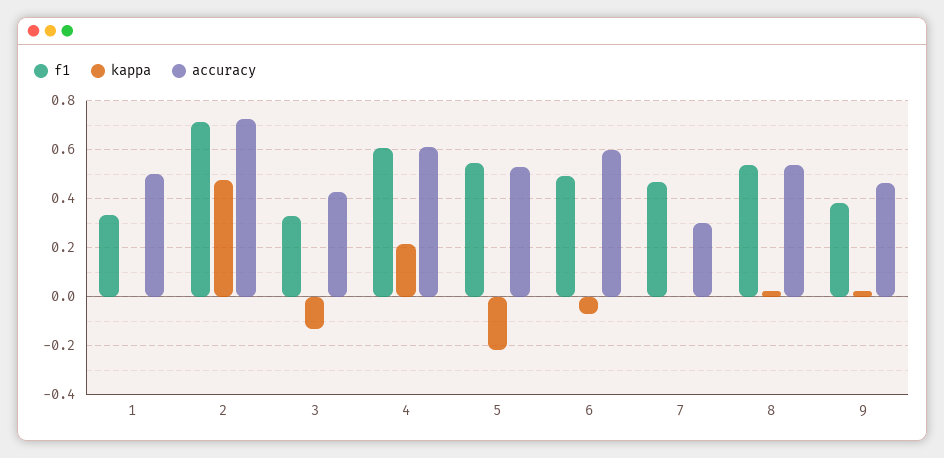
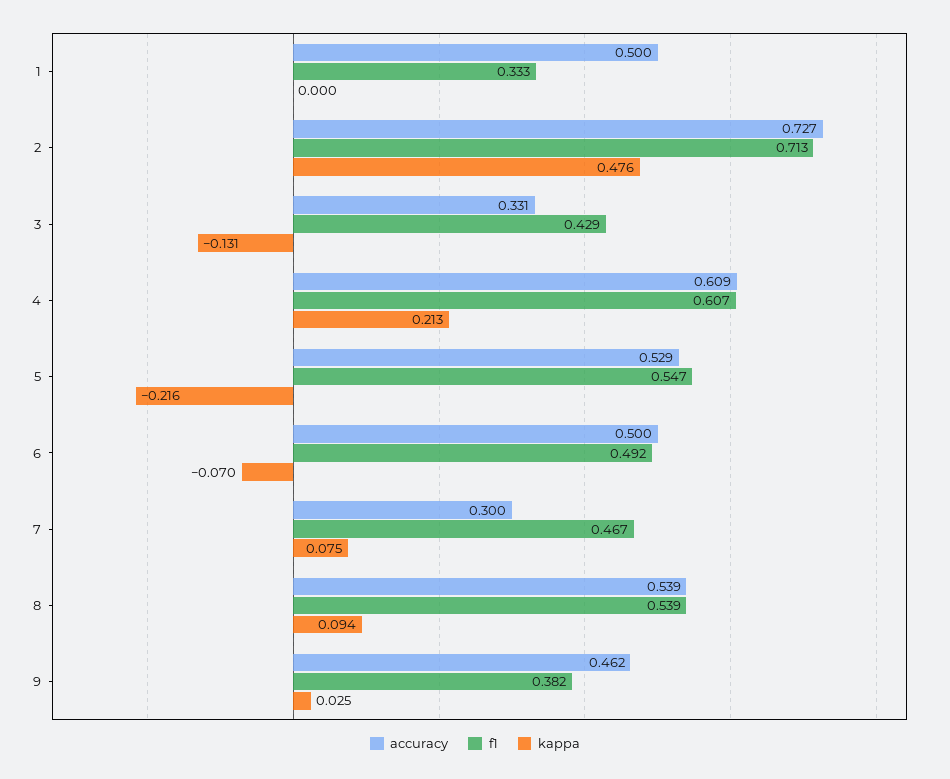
f1, 3: 0.325 -> 0.429
accuracy, 3: 0.425 -> 0.331
accuracy, 6: 0.6 -> 0.5
kappa, 7: 0 -> 0.075
kappa, 8: 0.025 -> 0.094

